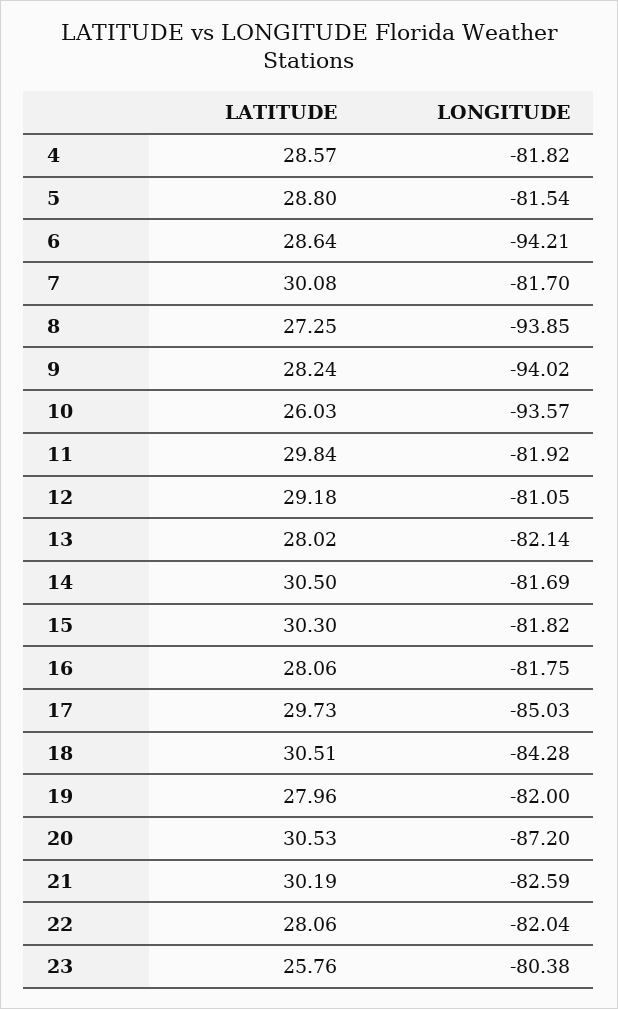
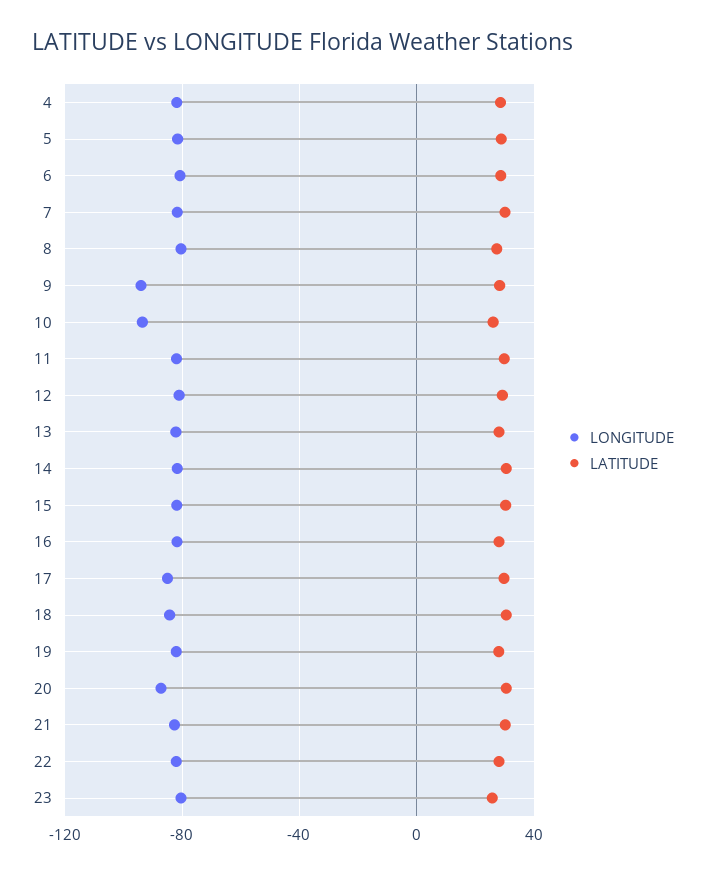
LONGITUDE, 6: -94.21 -> -80
LONGITUDE, 8: -93.85 -> -80

